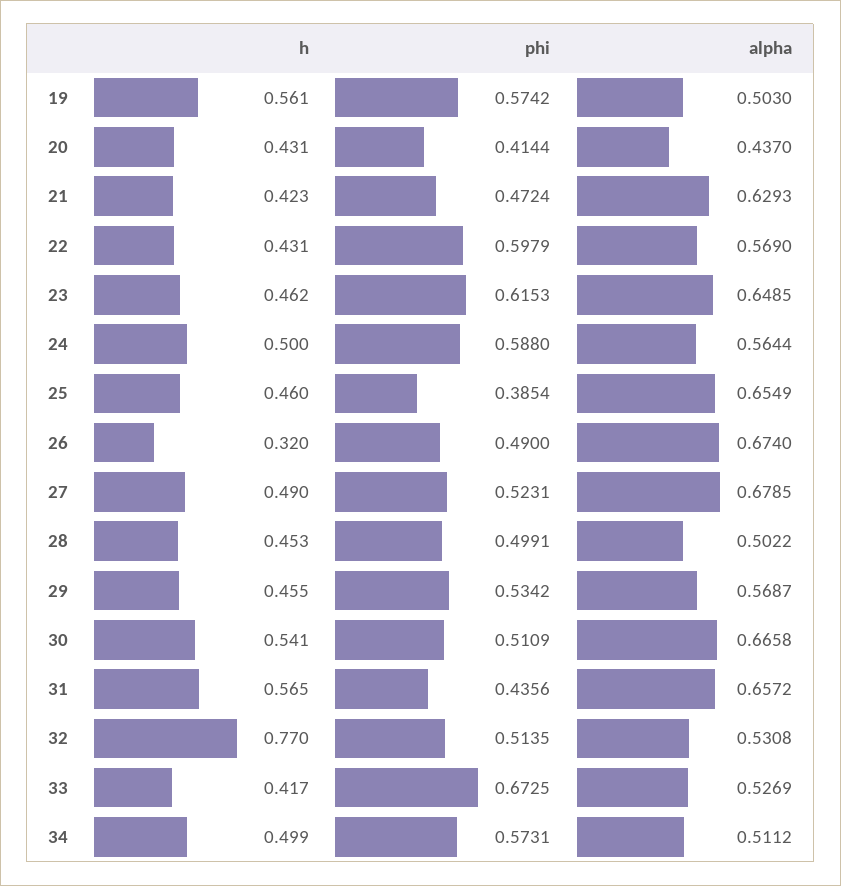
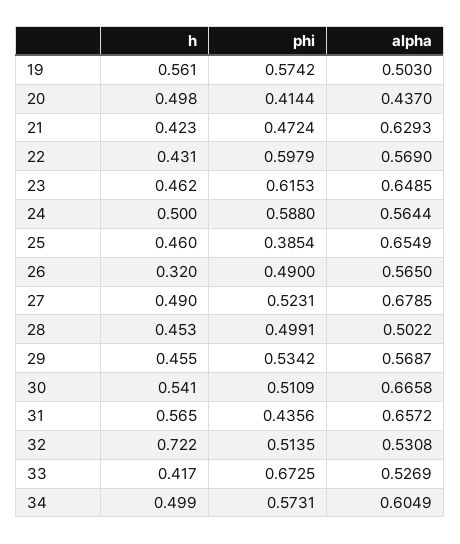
h, 20: 0.431 -> 0.498
alpha, 26: 0.674 -> 0.565
h, 32: 0.77 -> 0.722
alpha, 34: 0.5112 -> 0.6049

